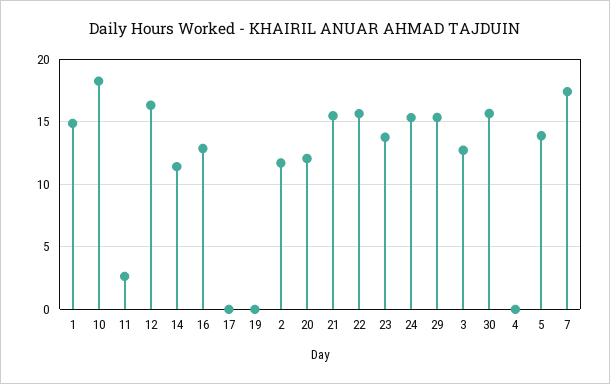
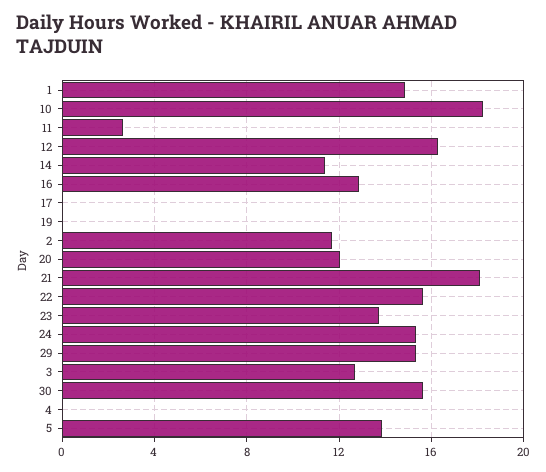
21: 15.5 -> 18
7: 17.5 -> none

